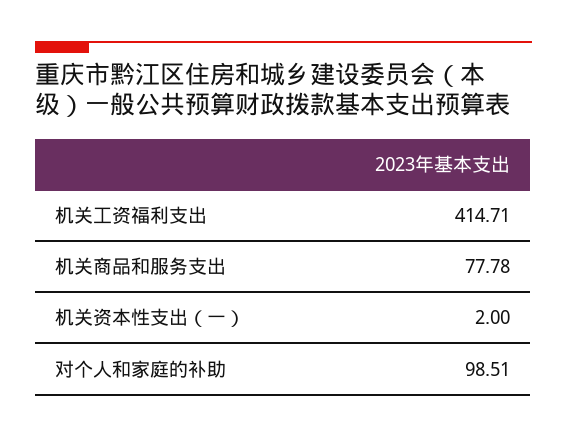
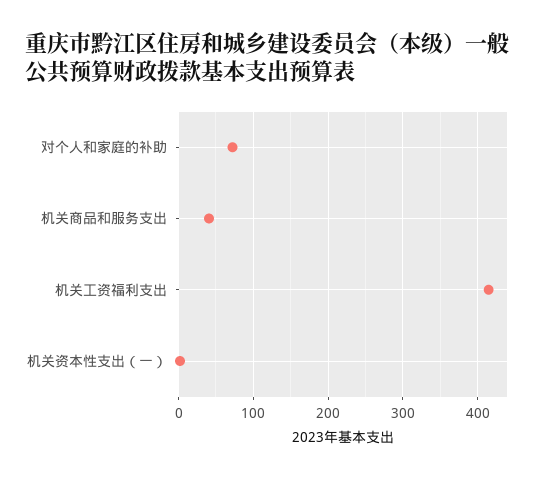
机关商品和服务支出: 77.78 -> 40
对个人和家庭的补助: 98.51 -> 70

